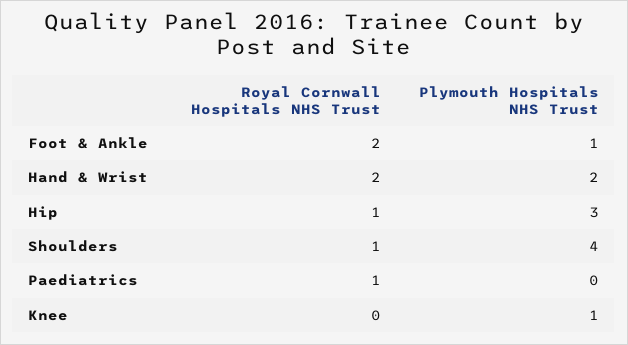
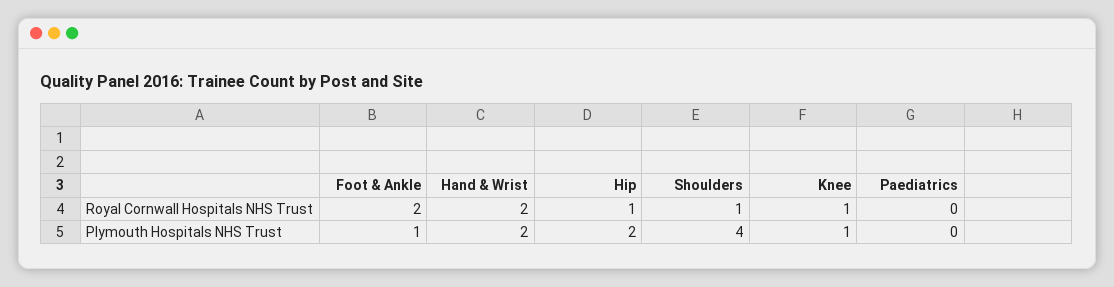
Plymouth Hospitals NHS Trust, Hip: 3 -> 2
Royal Cornwall Hospitals NHS Trust, Paediatrics: 1 -> 0
Royal Cornwall Hospitals NHS Trust, Knee: 0 -> 1

